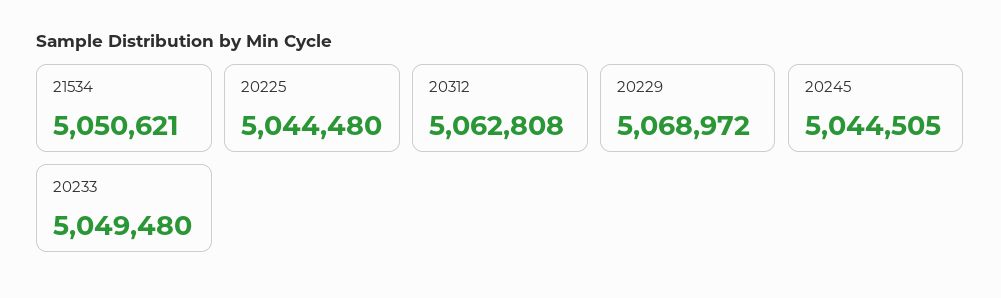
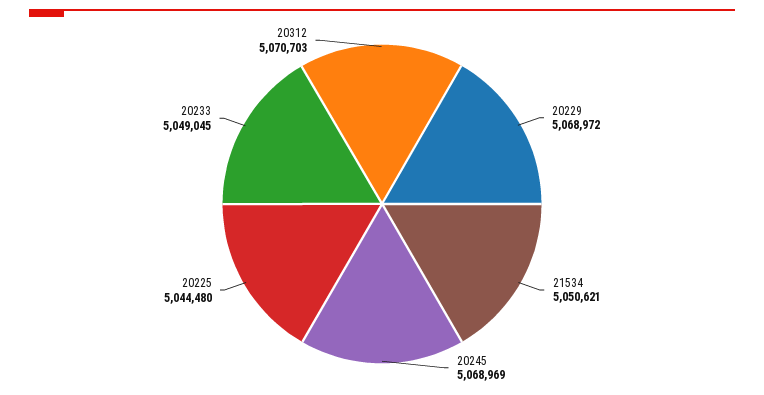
20312: 5062808 -> 5070703
20245: 5044505 -> 5068969
20233: 5049480 -> 5049045

